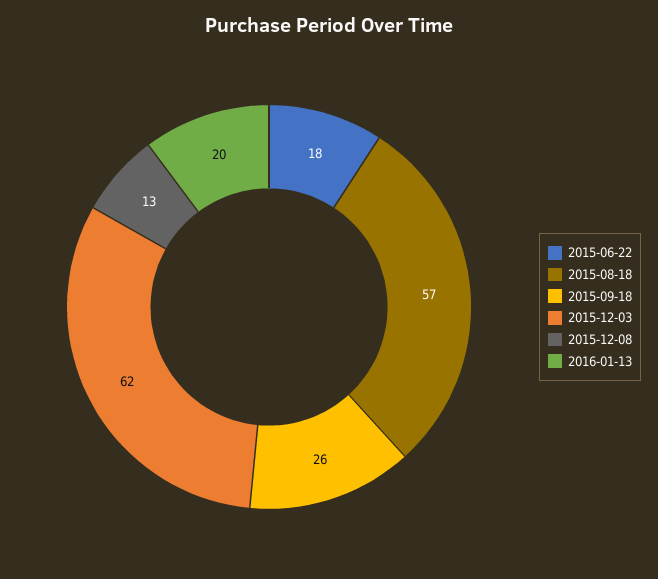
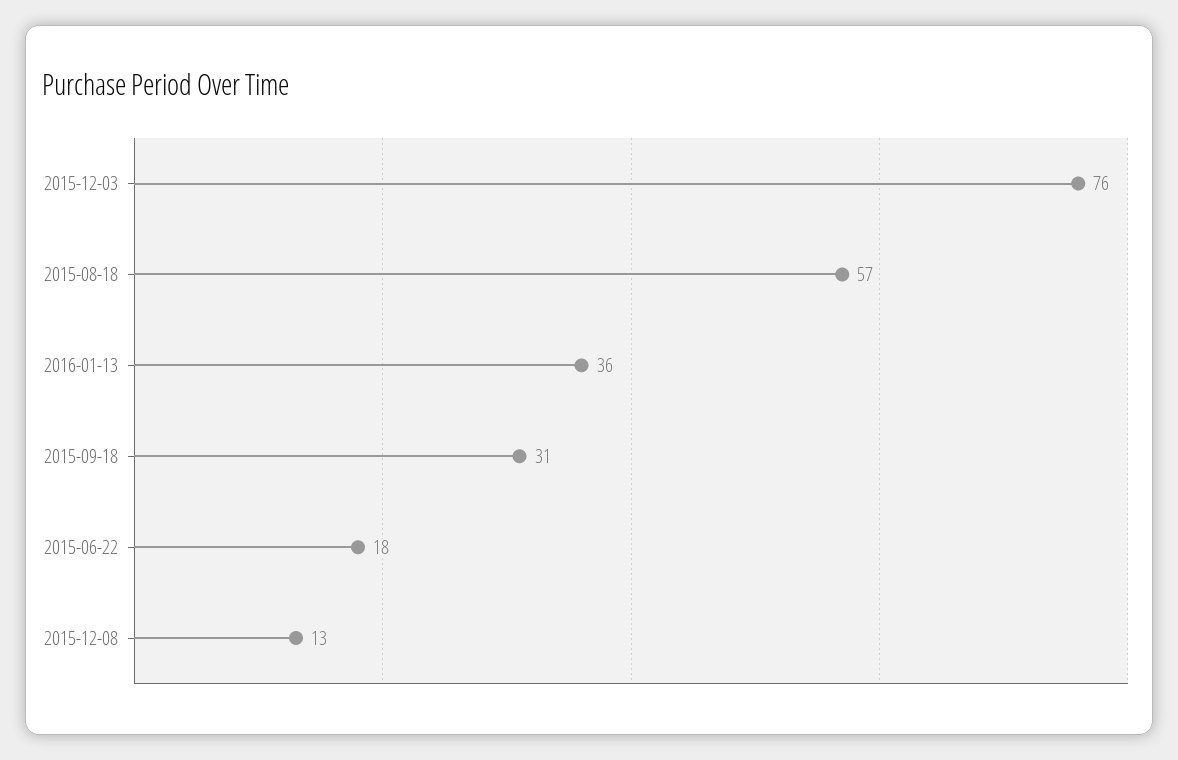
2015-09-18: 26 -> 31
2015-12-03: 62 -> 76
2016-01-13: 20 -> 36

